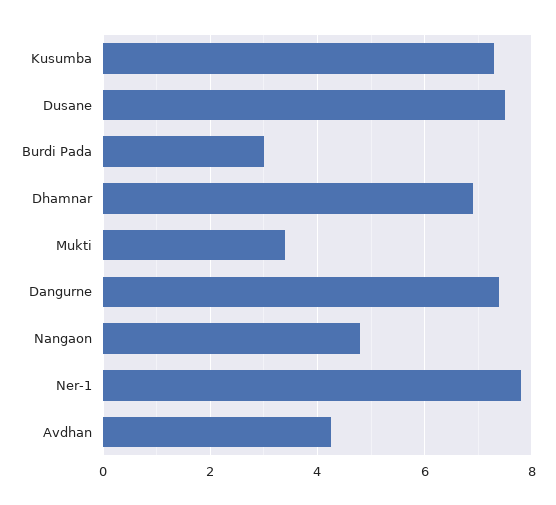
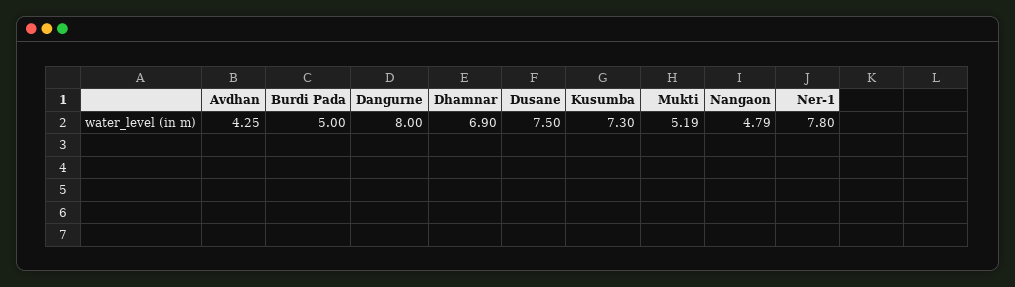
Burdi Pada: 3 -> 5
Mukti: 3.4 -> 5.19
Dangurne: 7.4 -> 8

